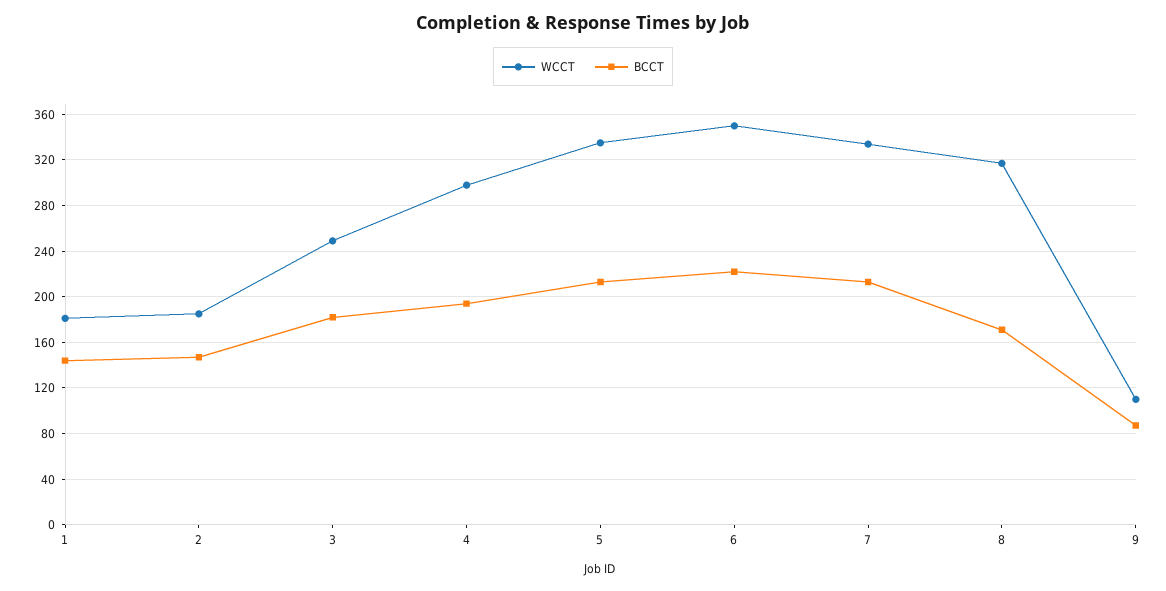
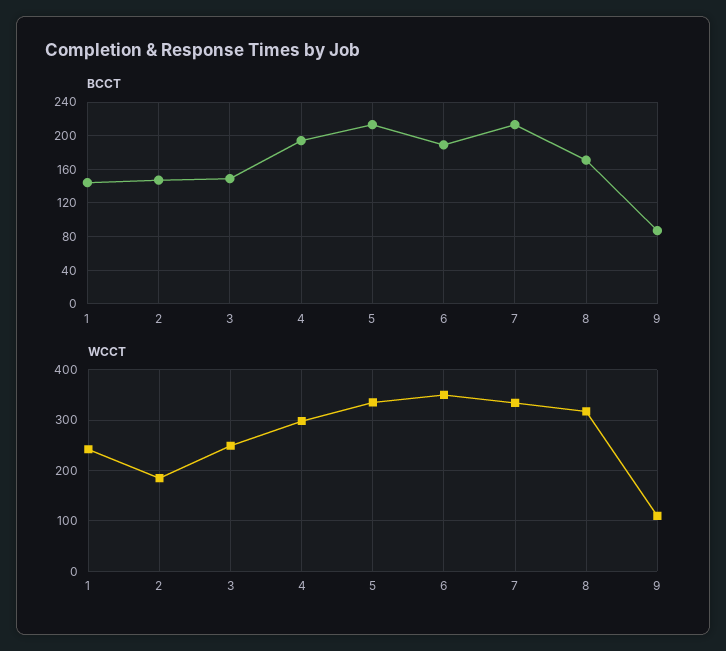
WCCT, 1: 180 -> 240
BCCT, 3: 180 -> 150
BCCT, 6: 220 -> 190

